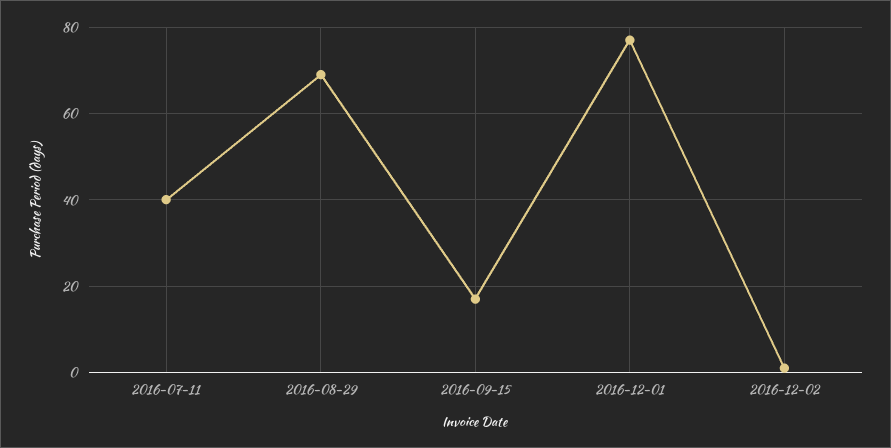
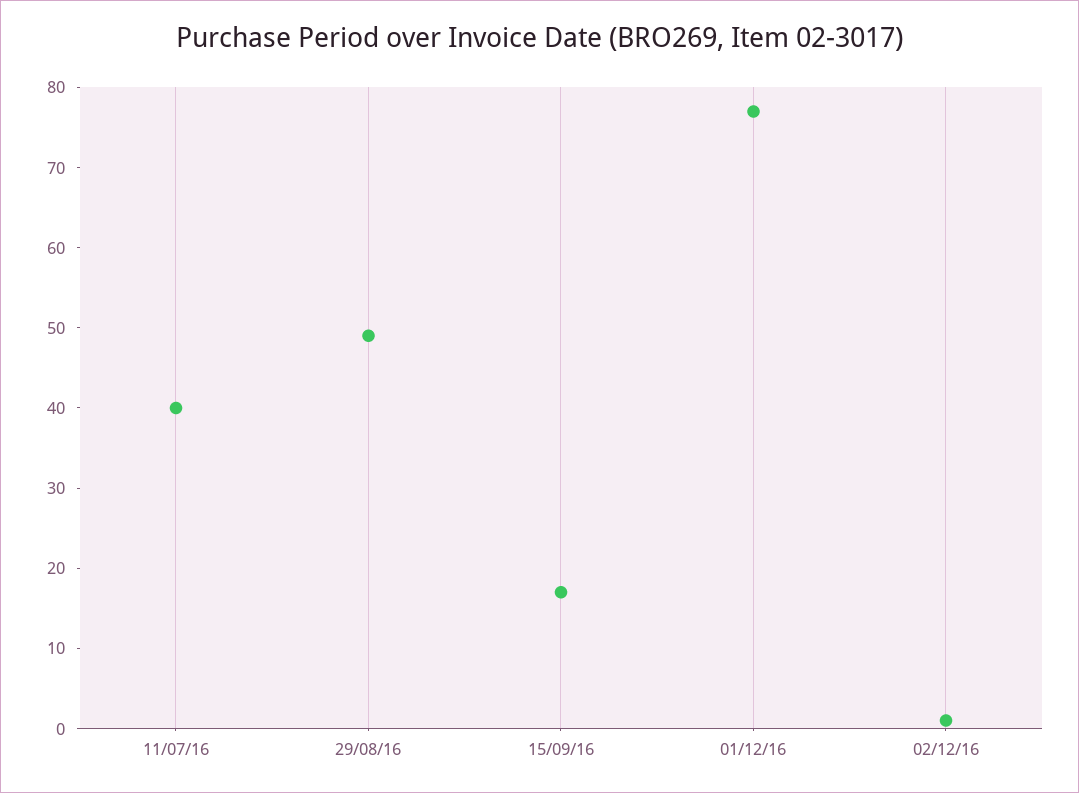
2016-08-29: 70 -> 49

